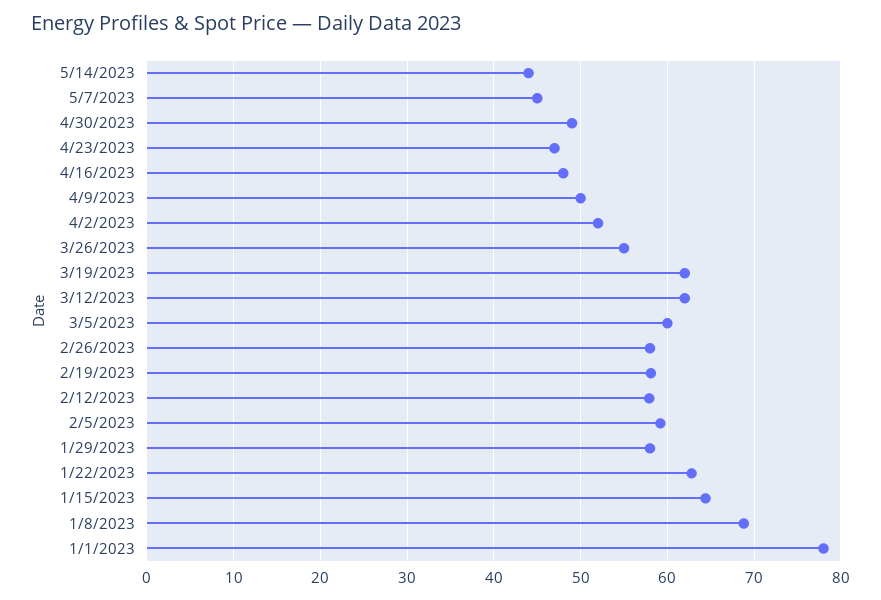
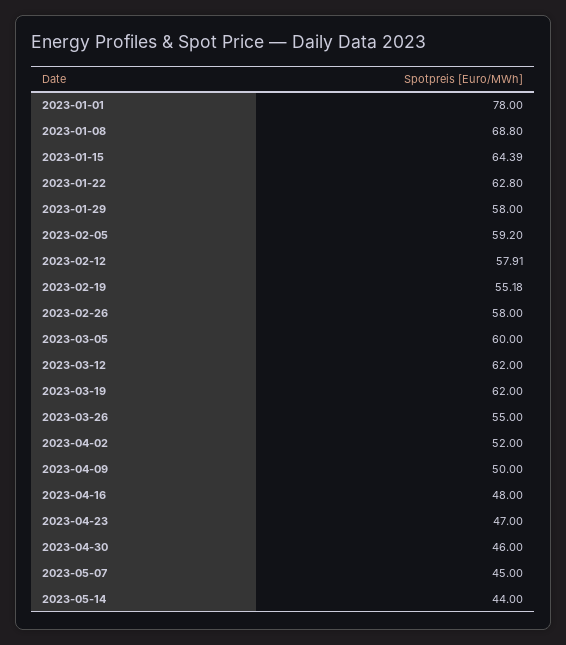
4/30/2023: 49 -> 46
2/19/2023: 58 -> 55.18

